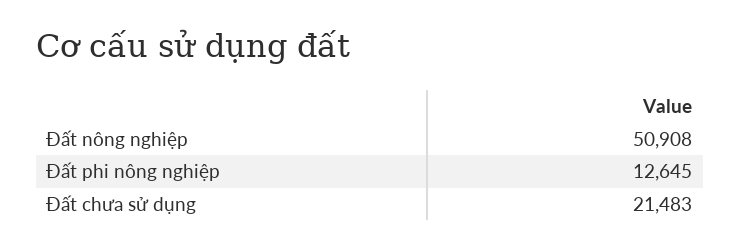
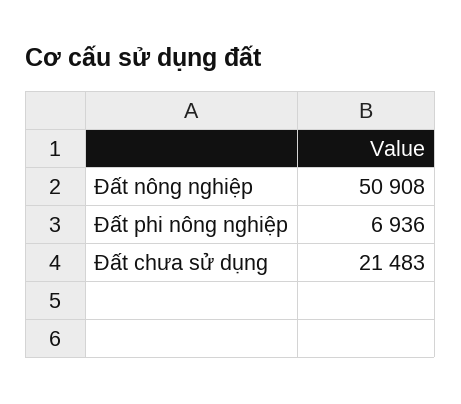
Đất phi nông nghiệp: 12645 -> 6936

